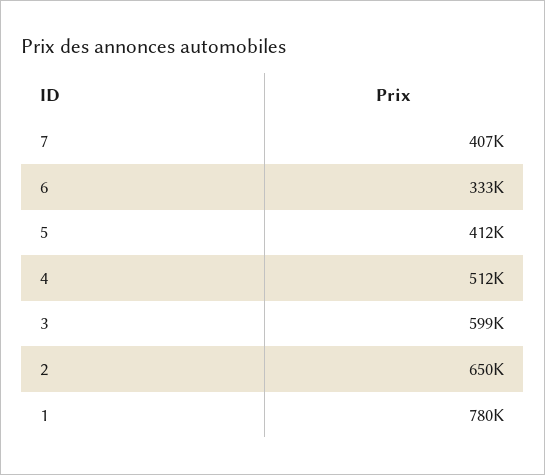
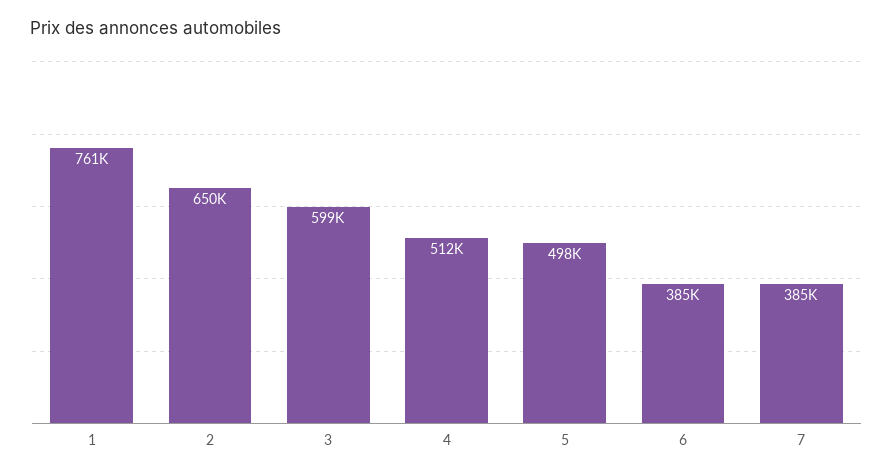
7: 407000 -> 385000
6: 333000 -> 385000
5: 412000 -> 498000
1: 780000 -> 761000

